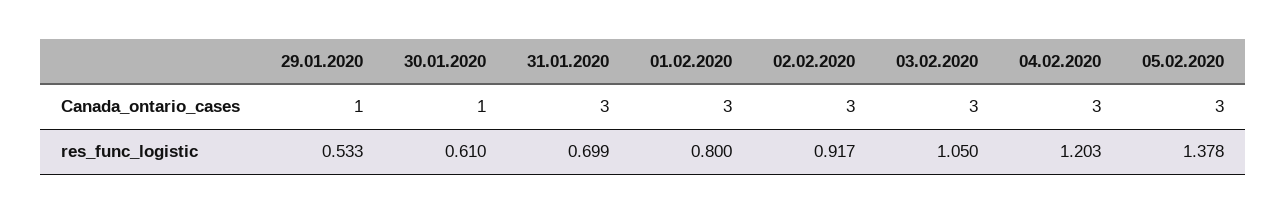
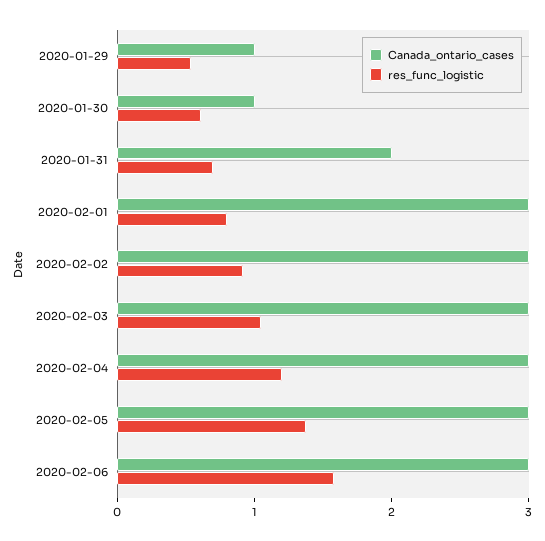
Canada_ontario_cases, 31.01.2020: 3 -> 2
Canada_ontario_cases, 2020-02-06: none -> 3
res_func_logistic, 2020-02-06: none -> 1.6

